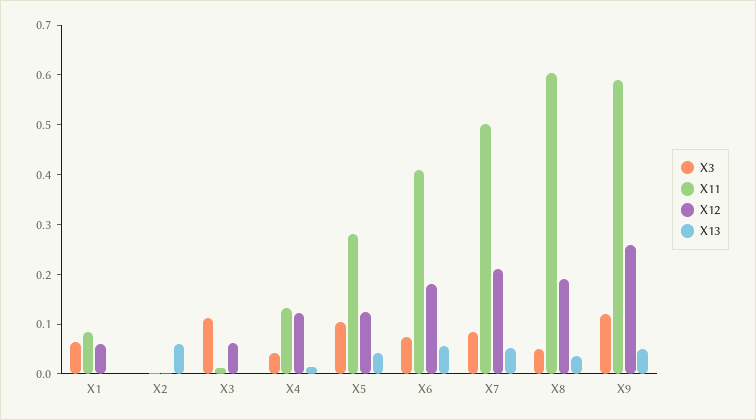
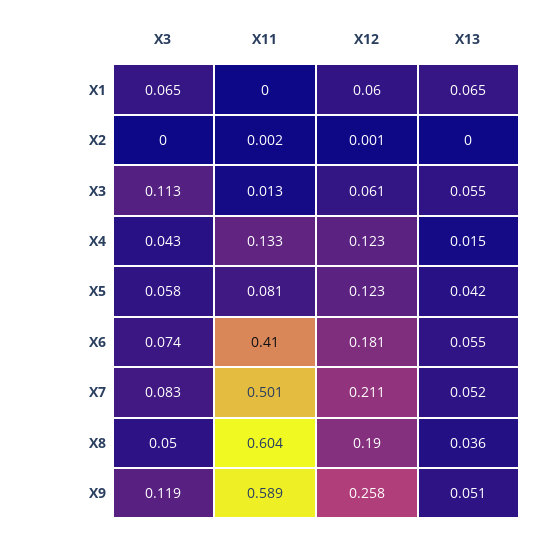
X11, X1: 0.08 -> 0
X13, X1: 0 -> 0.065
X13, X2: 0.06 -> 0
X13, X3: 0 -> 0.055
X3, X5: 0.1 -> 0.058
X11, X5: 0.28 -> 0.081

